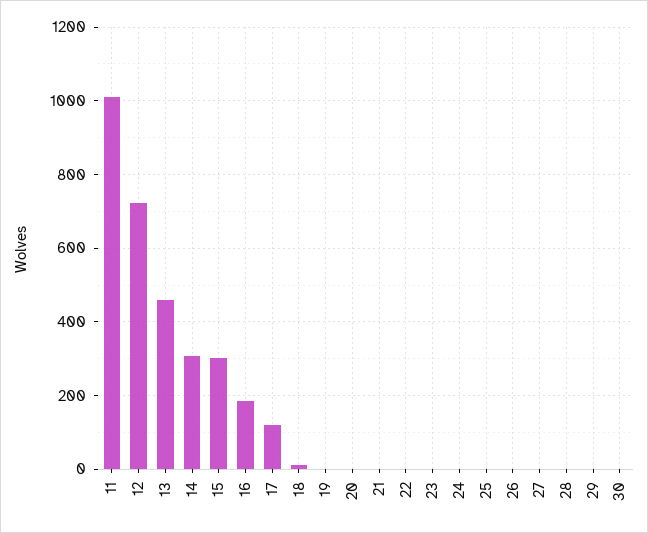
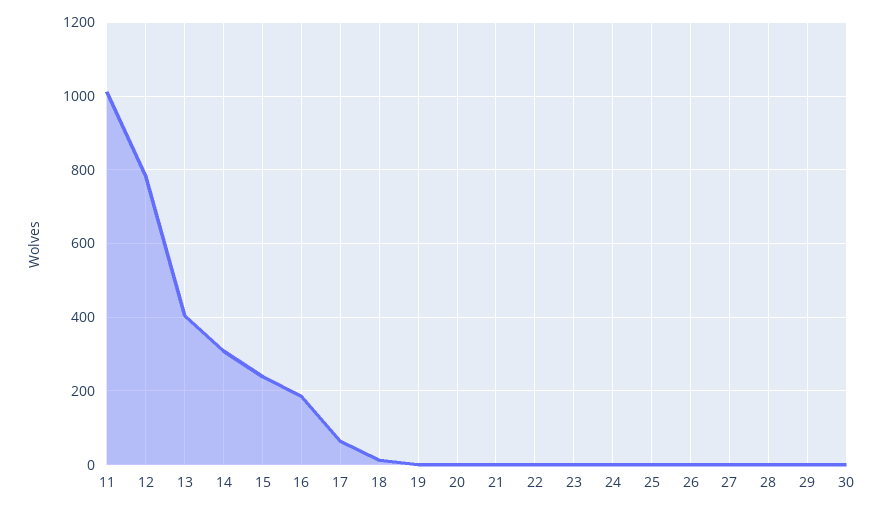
12: 720 -> 780
13: 460 -> 400
15: 300 -> 240
17: 120 -> 60

